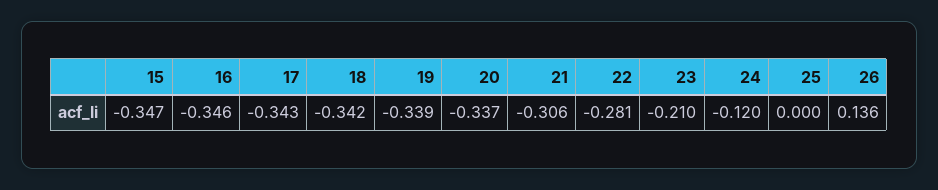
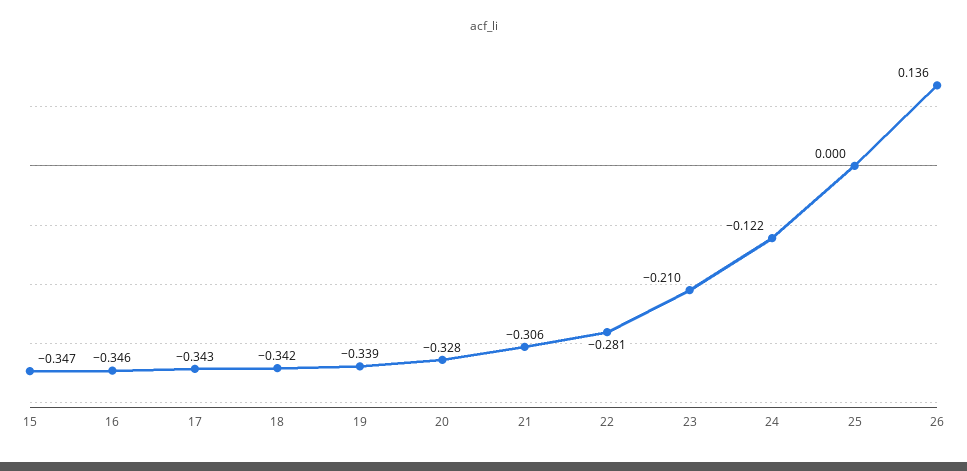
20: -0.337 -> -0.328
24: -0.12 -> -0.122

